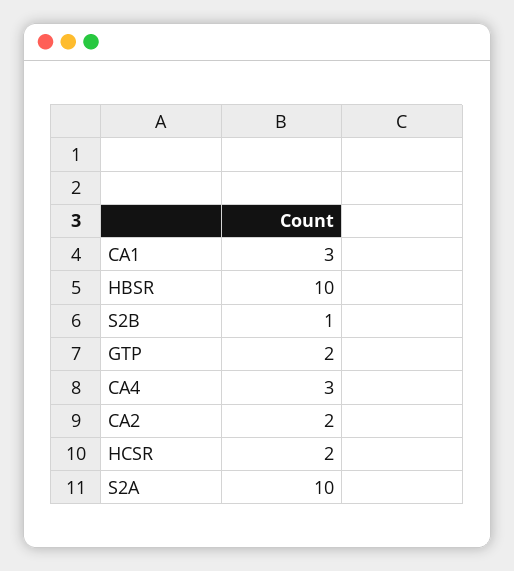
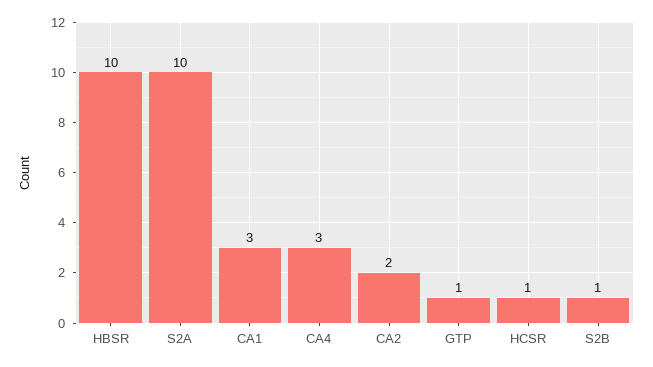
GTP: 2 -> 1
HCSR: 2 -> 1

